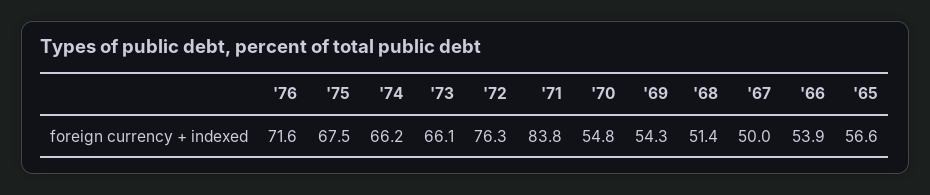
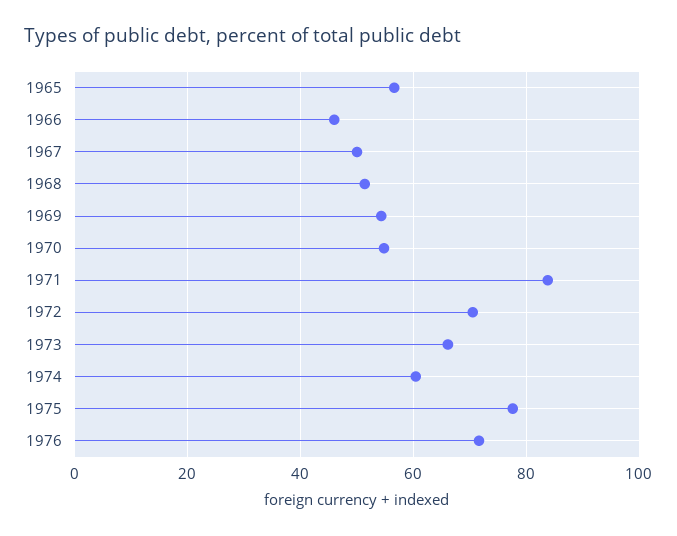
'75: 67.5 -> 78
'74: 66.2 -> 60
'72: 76.3 -> 70
'66: 53.9 -> 46

